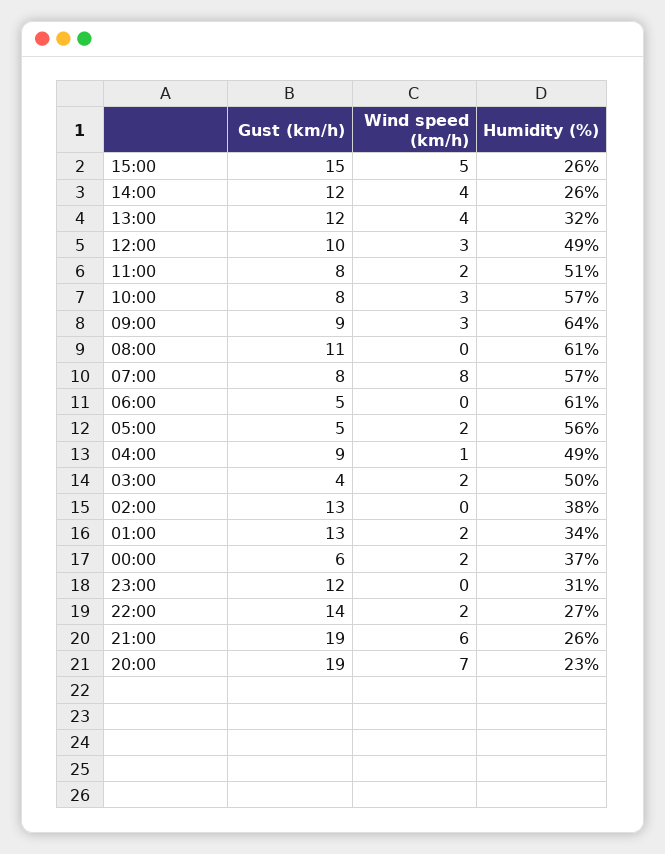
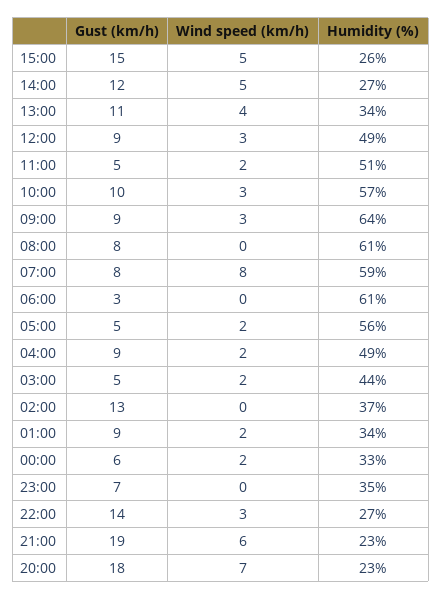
Wind speed (km/h), 14:00: 4 -> 5
Humidity (%), 14:00: 26 -> 27
Gust (km/h), 13:00: 12 -> 11
Humidity (%), 13:00: 32 -> 34
Gust (km/h), 12:00: 10 -> 9
Gust (km/h), 11:00: 8 -> 5
Gust (km/h), 10:00: 8 -> 10
Gust (km/h), 08:00: 11 -> 8
Humidity (%), 07:00: 57 -> 59
Gust (km/h), 06:00: 5 -> 3
Wind speed (km/h), 04:00: 1 -> 2
Gust (km/h), 03:00: 4 -> 5
Humidity (%), 03:00: 50 -> 44
Humidity (%), 02:00: 38 -> 37
Gust (km/h), 01:00: 13 -> 9
Humidity (%), 00:00: 37 -> 33
Gust (km/h), 23:00: 12 -> 7
Humidity (%), 23:00: 31 -> 35
Wind speed (km/h), 22:00: 2 -> 3
Humidity (%), 21:00: 26 -> 23
Gust (km/h), 20:00: 19 -> 18

